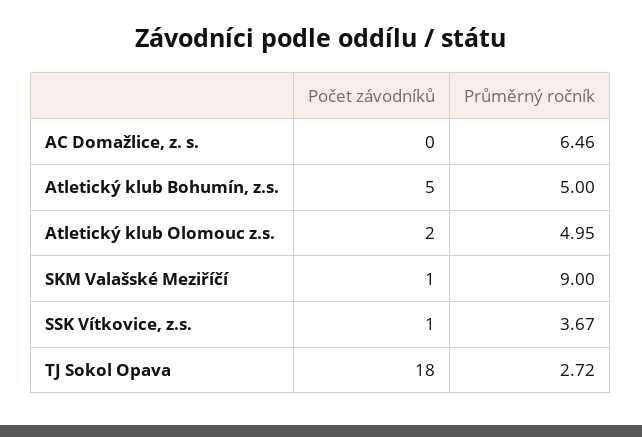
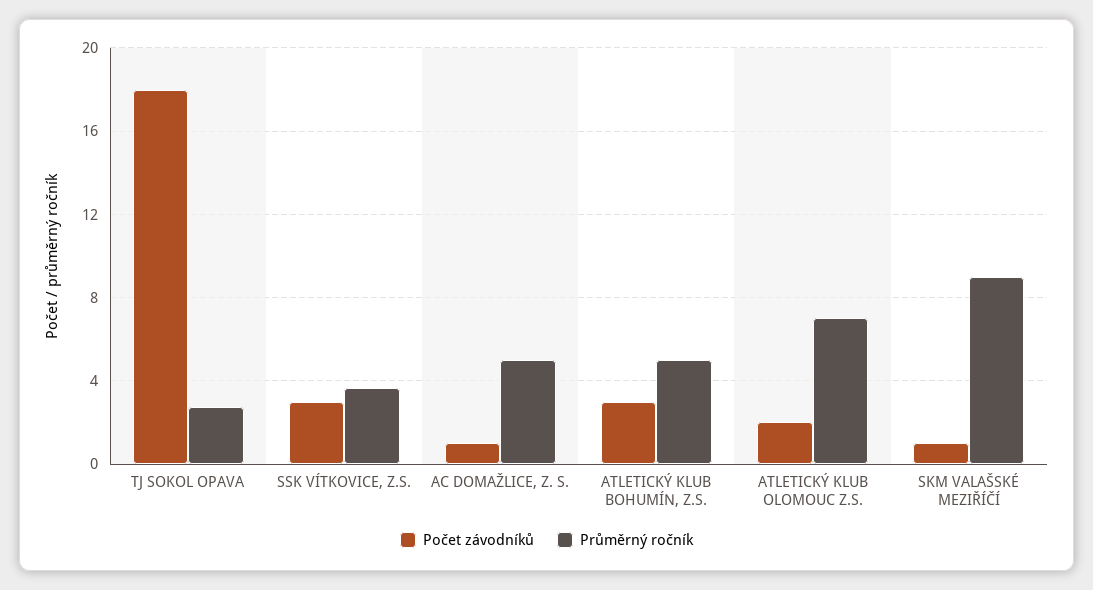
Počet závodníků, AC Domažlice, z. s.: 0 -> 1
Průměrný ročník, AC Domažlice, z. s.: 6.46 -> 5
Počet závodníků, Atletický klub Bohumín, z.s.: 5 -> 3
Průměrný ročník, Atletický klub Olomouc z.s.: 4.95 -> 7
Počet závodníků, SSK Vítkovice, z.s.: 1 -> 3

